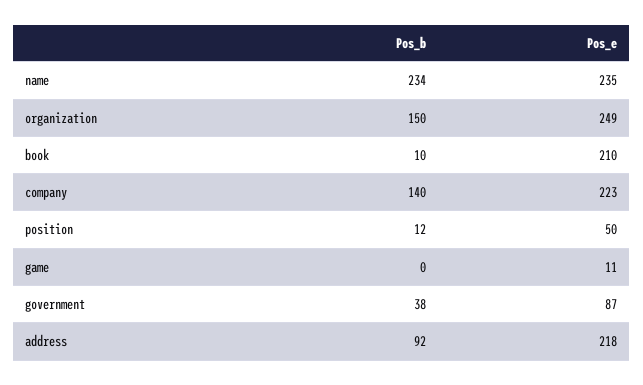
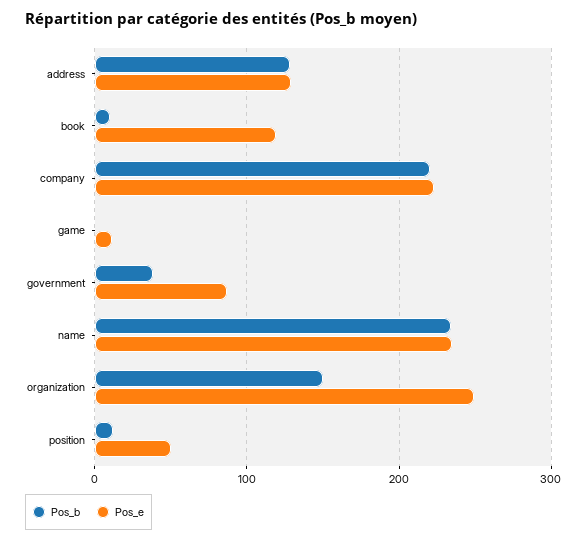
Pos_e, book: 210 -> 120
Pos_b, company: 140 -> 220
Pos_b, address: 92 -> 130
Pos_e, address: 218 -> 130

